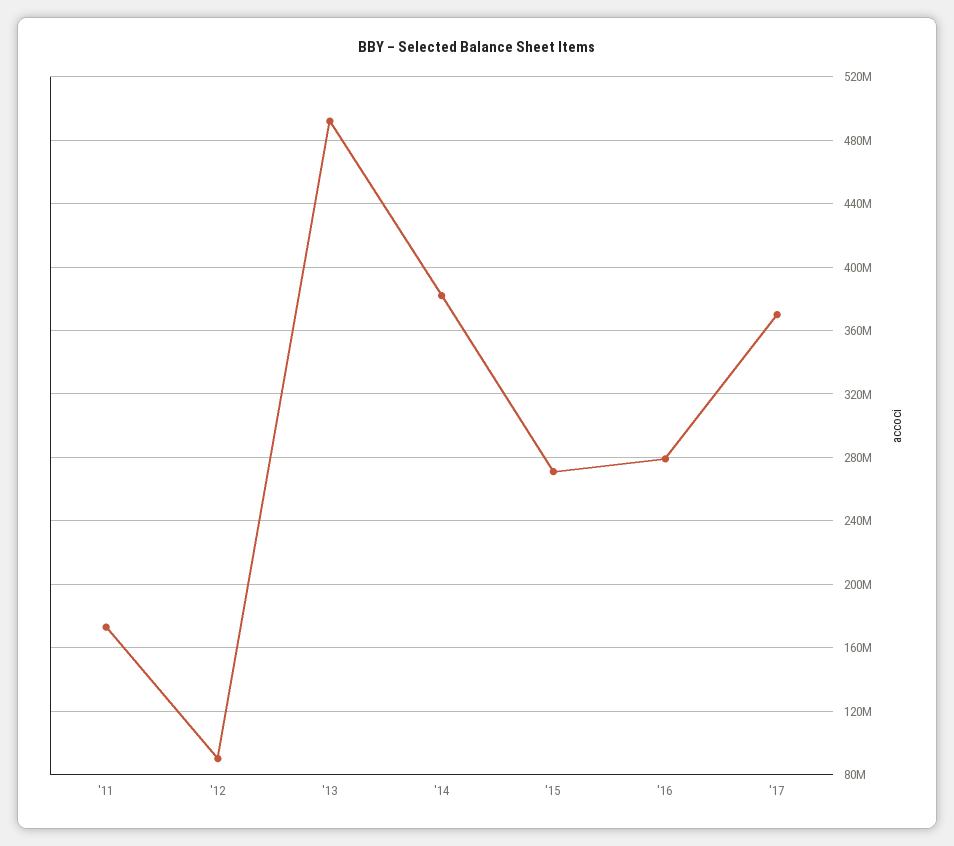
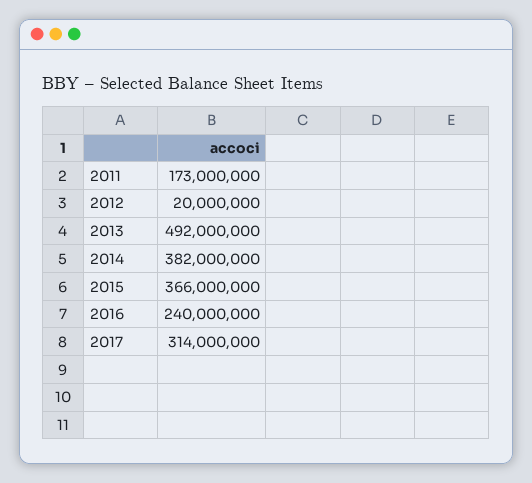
'12: 90000000 -> 20000000
'15: 270000000 -> 366000000
'16: 280000000 -> 240000000
'17: 370000000 -> 314000000

